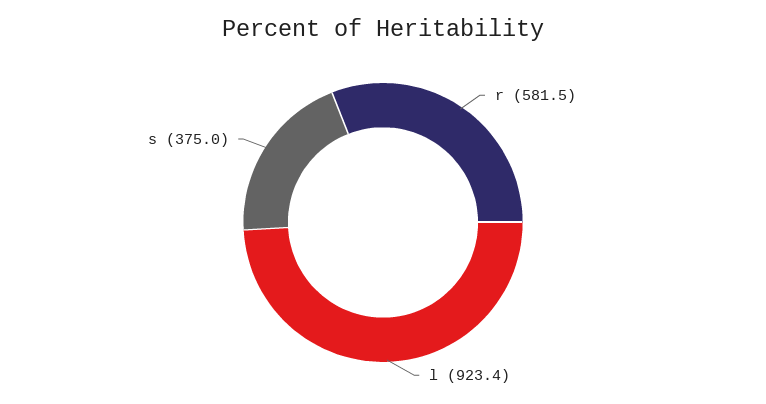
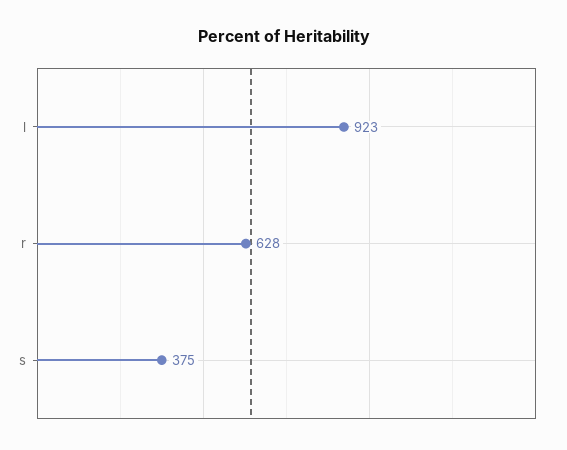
r: 581.5 -> 628

